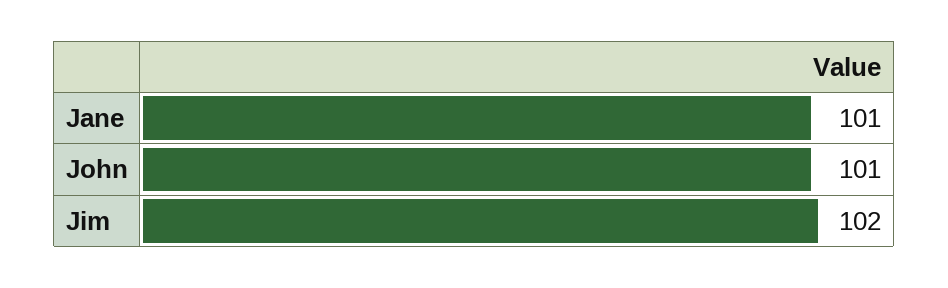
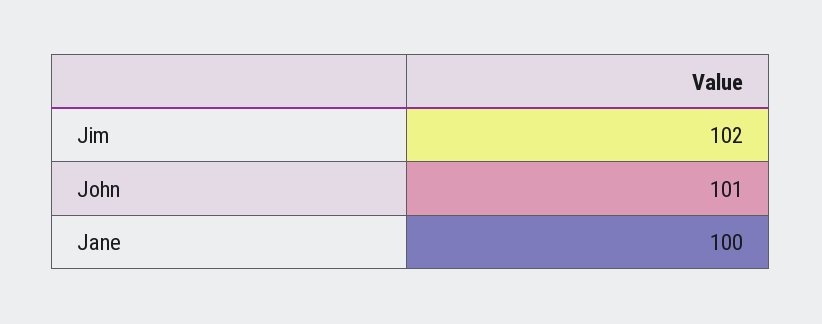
Jane: 101 -> 100

